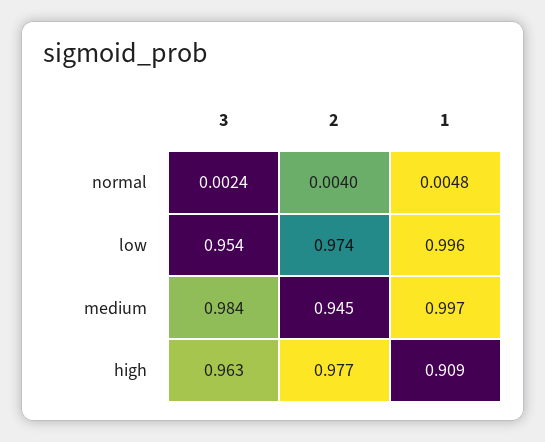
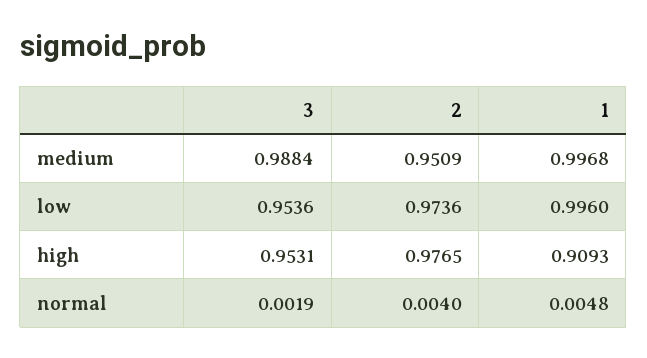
3, normal: 0.0024 -> 0.0019
3, medium: 0.984 -> 0.9884
2, medium: 0.945 -> 0.9509
3, high: 0.963 -> 0.9531

